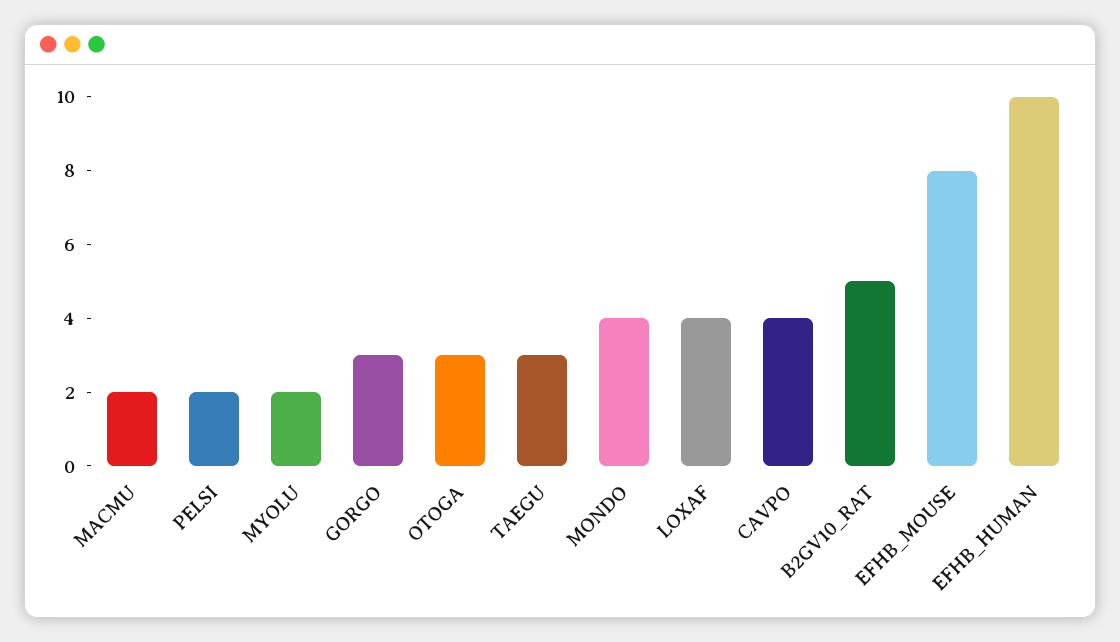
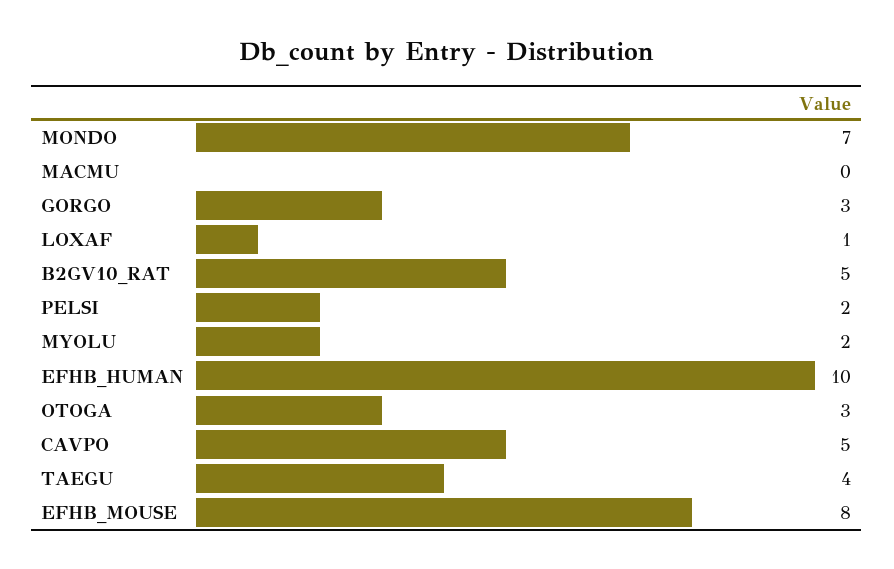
MACMU: 2 -> 0
TAEGU: 3 -> 4
MONDO: 4 -> 7
LOXAF: 4 -> 1
CAVPO: 4 -> 5

